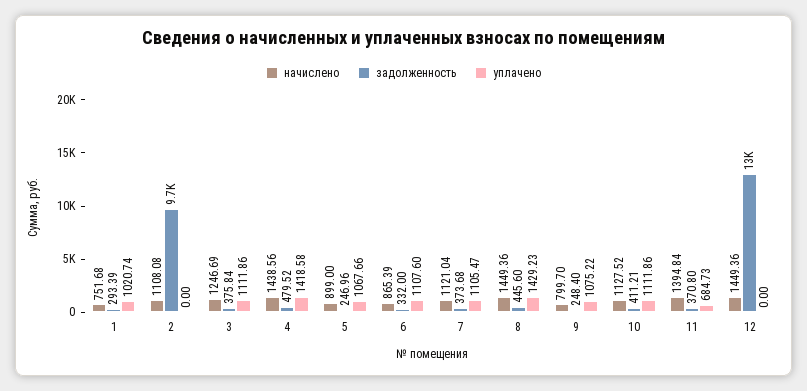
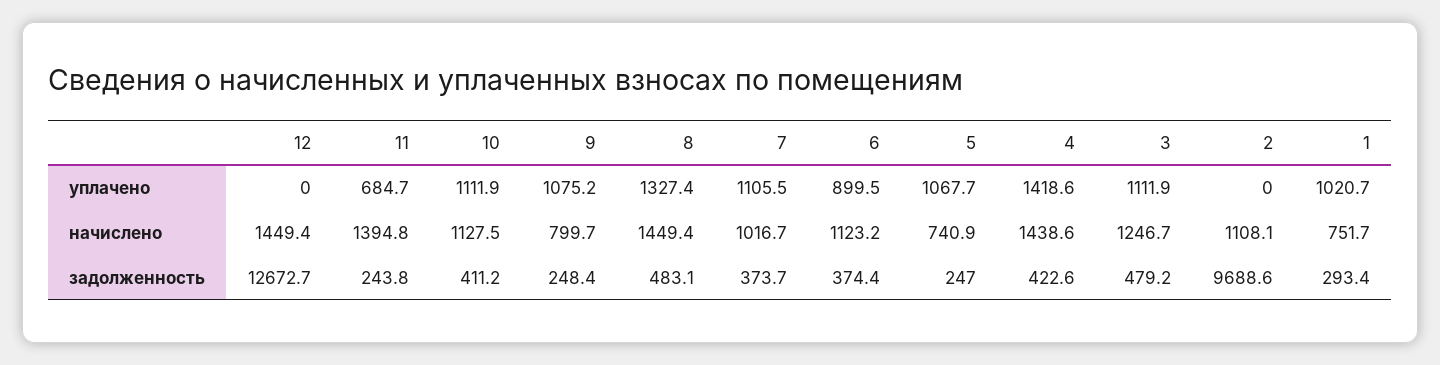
задолженность, 3: 375.84 -> 479.2
задолженность, 4: 479.52 -> 422.6
начислено, 5: 899 -> 740.9
начислено, 6: 865.39 -> 1123.2
задолженность, 6: 332 -> 374.4
уплачено, 6: 1107.6 -> 899.5
начислено, 7: 1121.04 -> 1016.7
задолженность, 8: 445.6 -> 483.1
уплачено, 8: 1429.23 -> 1327.4
задолженность, 11: 370.8 -> 243.8

